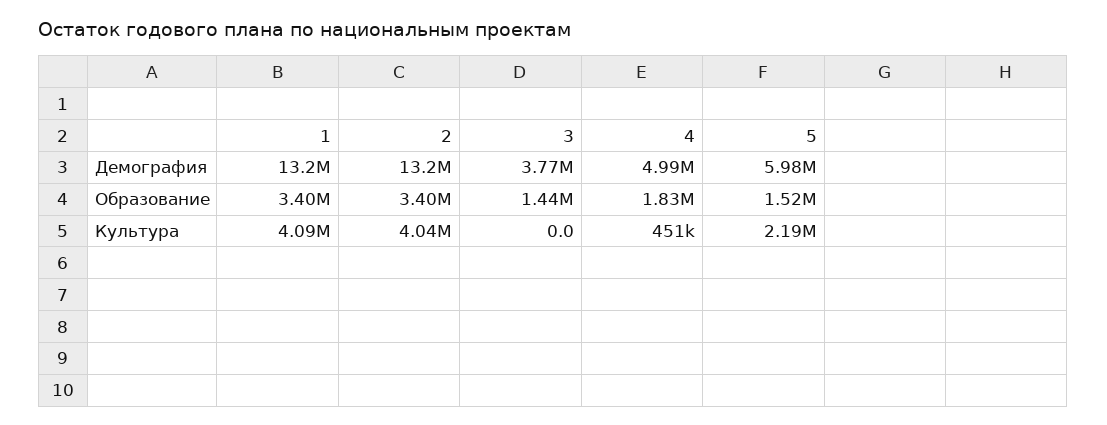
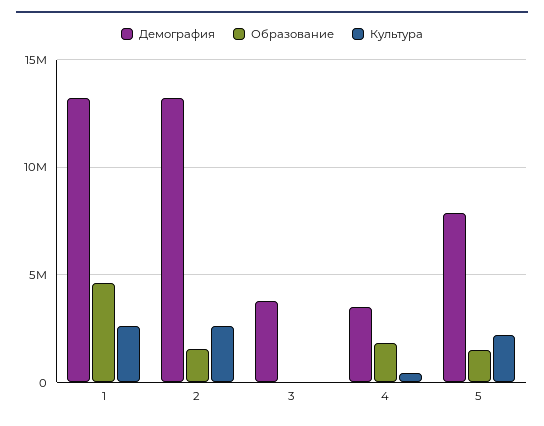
Демография, 4: 4990000 -> 3500000
Демография, 5: 5980000 -> 8000000
Образование, 1: 3400000 -> 4500000
Образование, 2: 3400000 -> 1500000
Образование, 3: 1440000 -> 0
Культура, 1: 4090000 -> 2500000
Культура, 2: 4040000 -> 2500000

